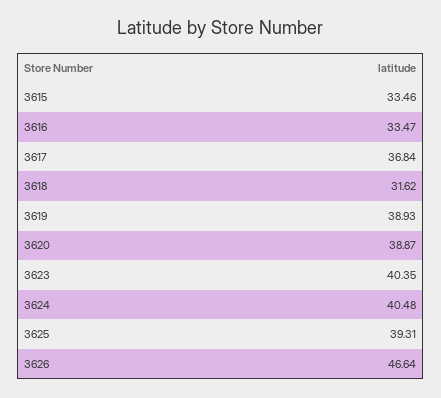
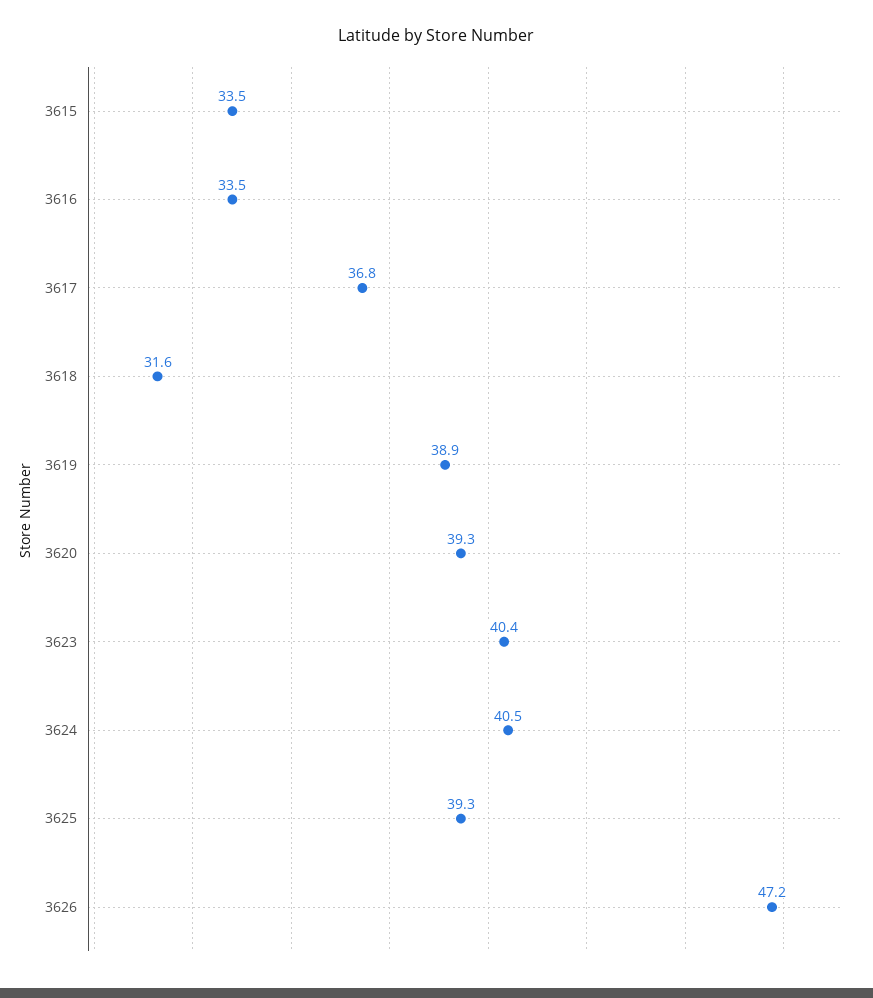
3620: 38.87 -> 39.3
3626: 46.64 -> 47.2

